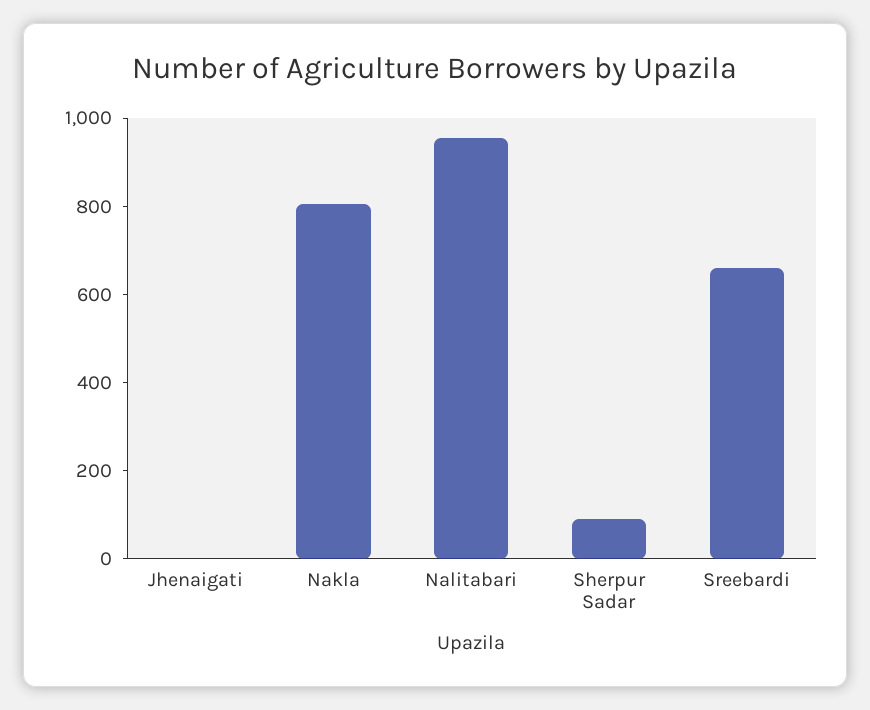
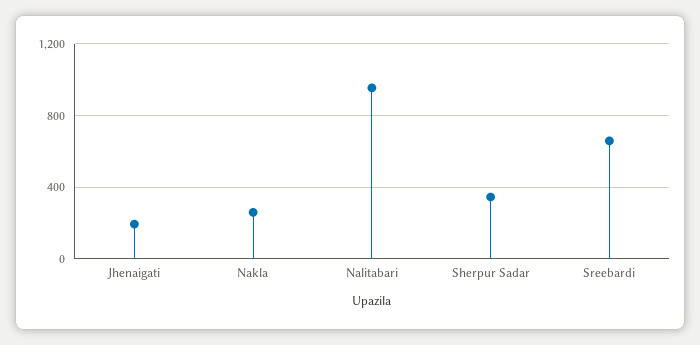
Jhenaigati: 0 -> 200
Nakla: 800 -> 250
Sherpur Sadar: 100 -> 350

